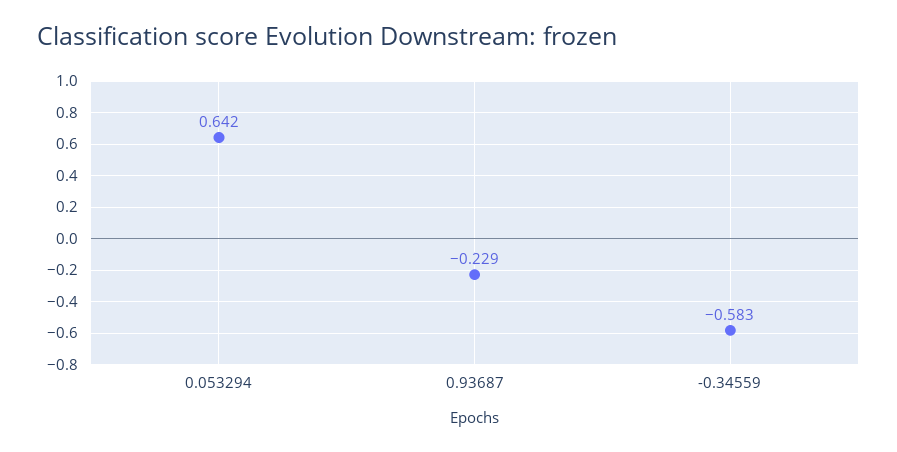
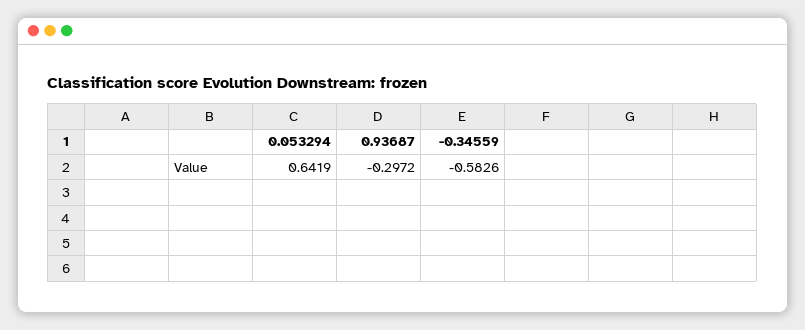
0.93687: -0.229 -> -0.2972

